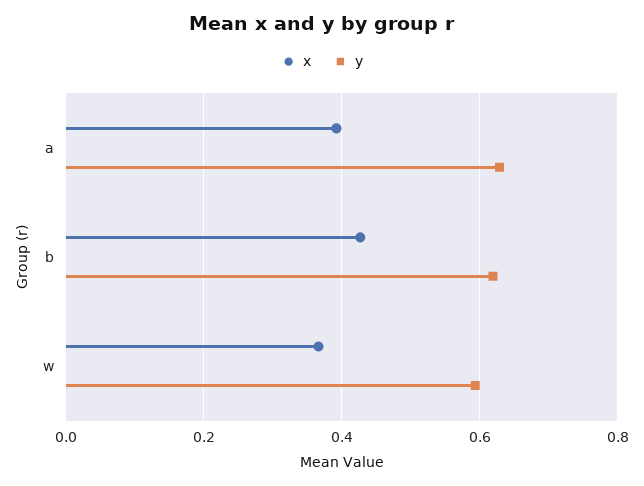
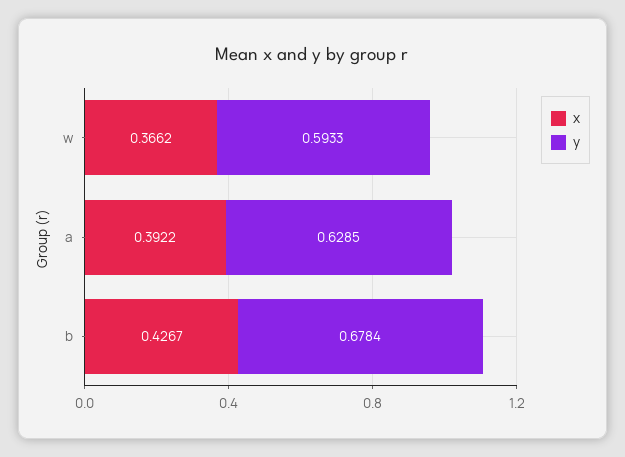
y, b: 0.62 -> 0.6784

